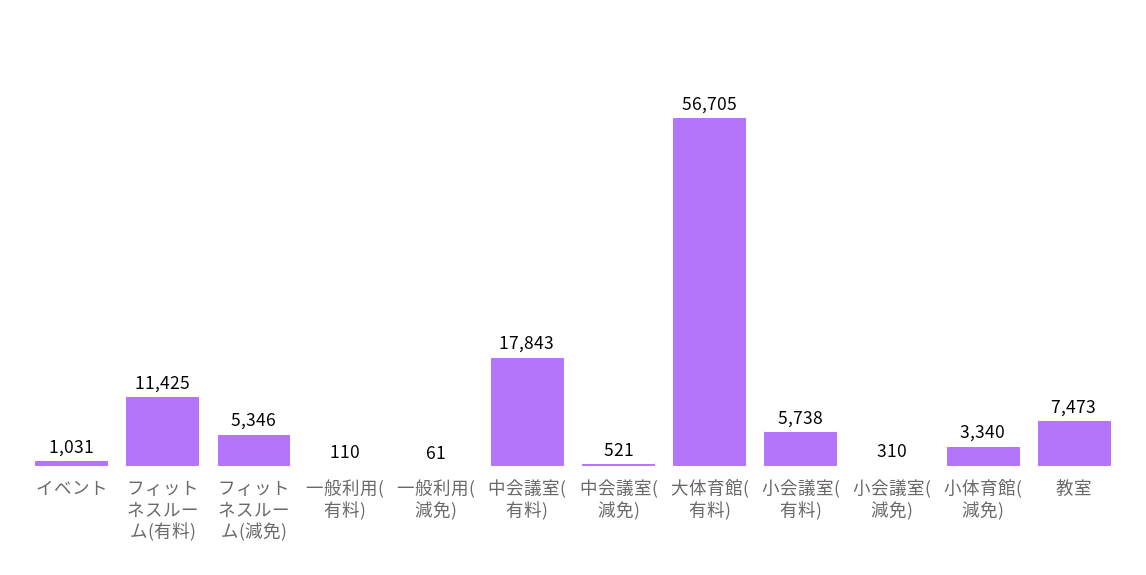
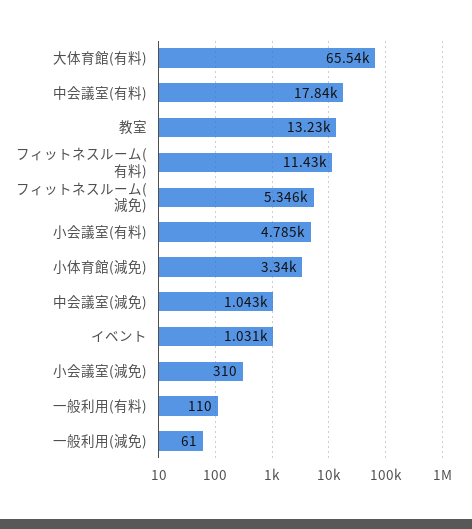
中会議室(減免): 521 -> 1043
大体育館(有料): 56705 -> 65540
小会議室(有料): 5738 -> 4785
教室: 7473 -> 13230

